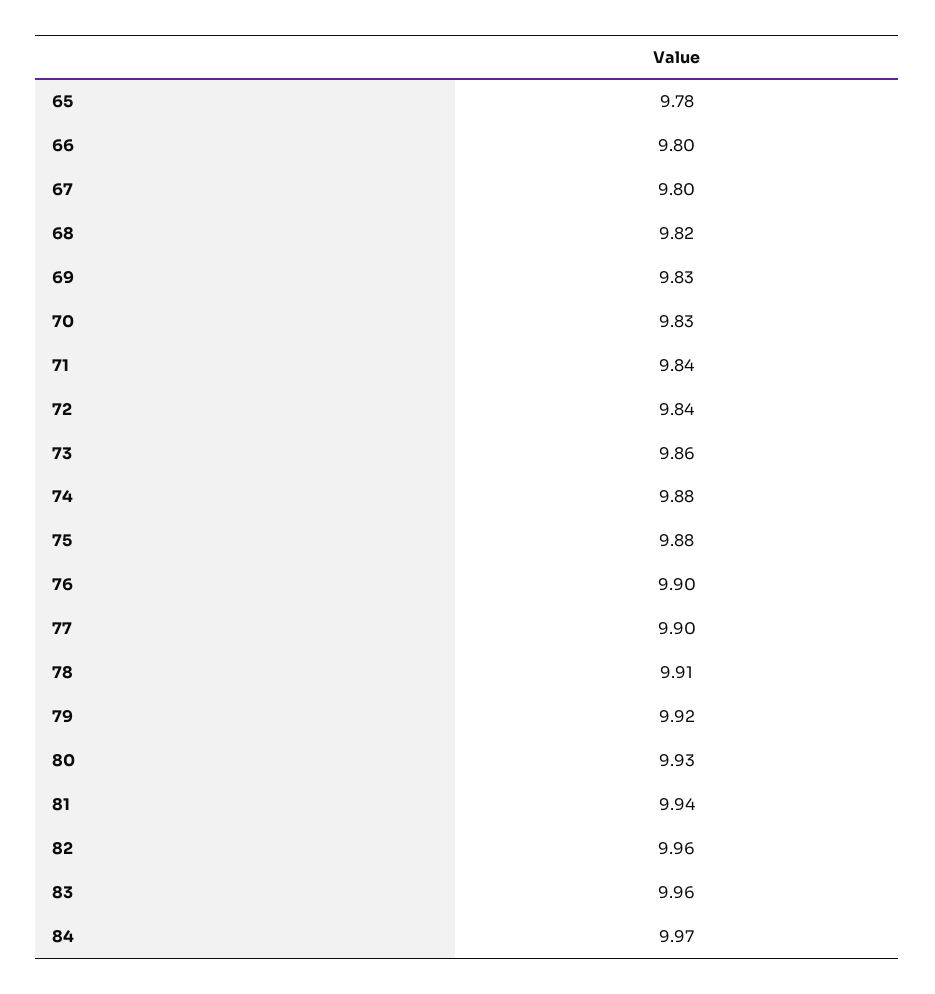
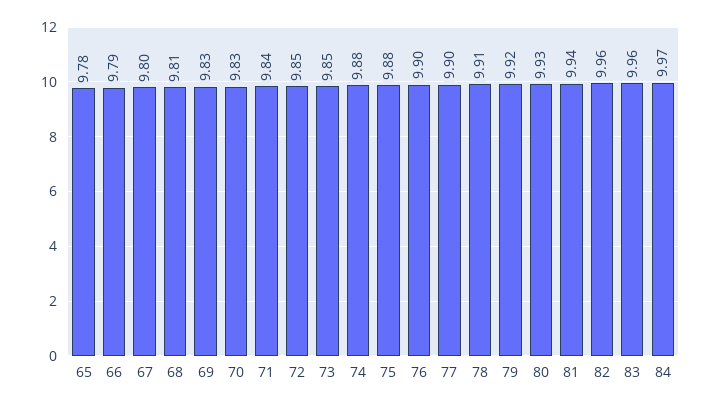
66: 9.8 -> 9.79
68: 9.82 -> 9.81
72: 9.84 -> 9.85
73: 9.86 -> 9.85

